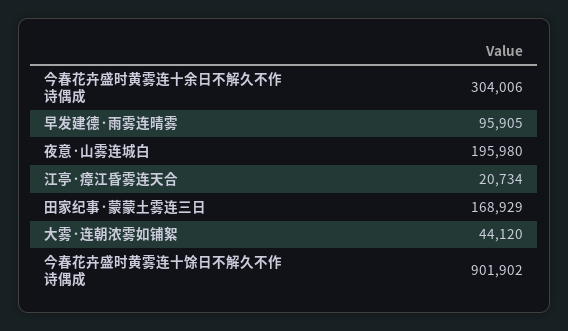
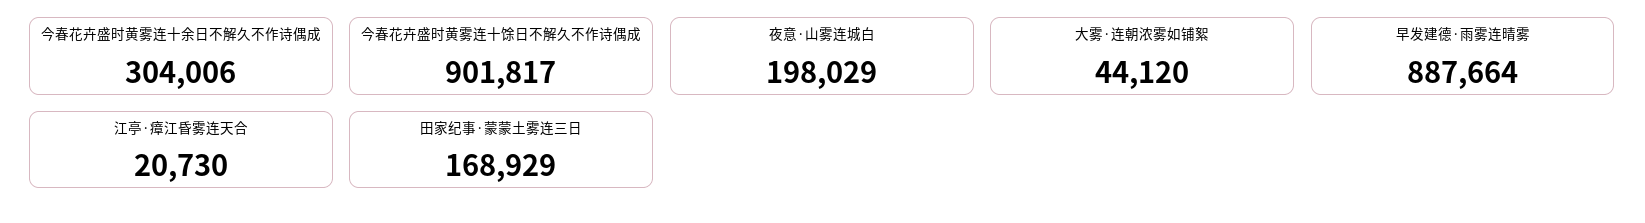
早发建德·雨雾连晴雾: 95905 -> 887664
夜意·山雾连城白: 195980 -> 198029
江亭·瘴江昏雾连天合: 20734 -> 20730
今春花卉盛时黄雾连十馀日不解久不作诗偶成: 901902 -> 901817

